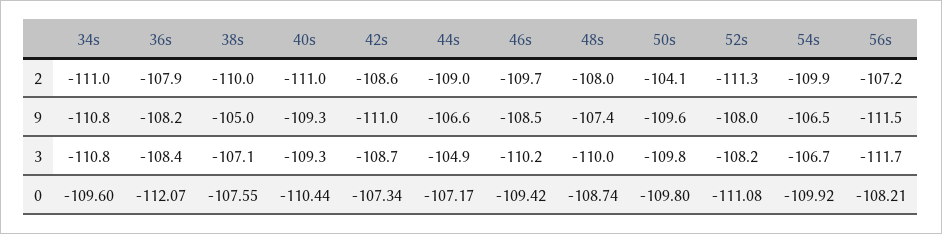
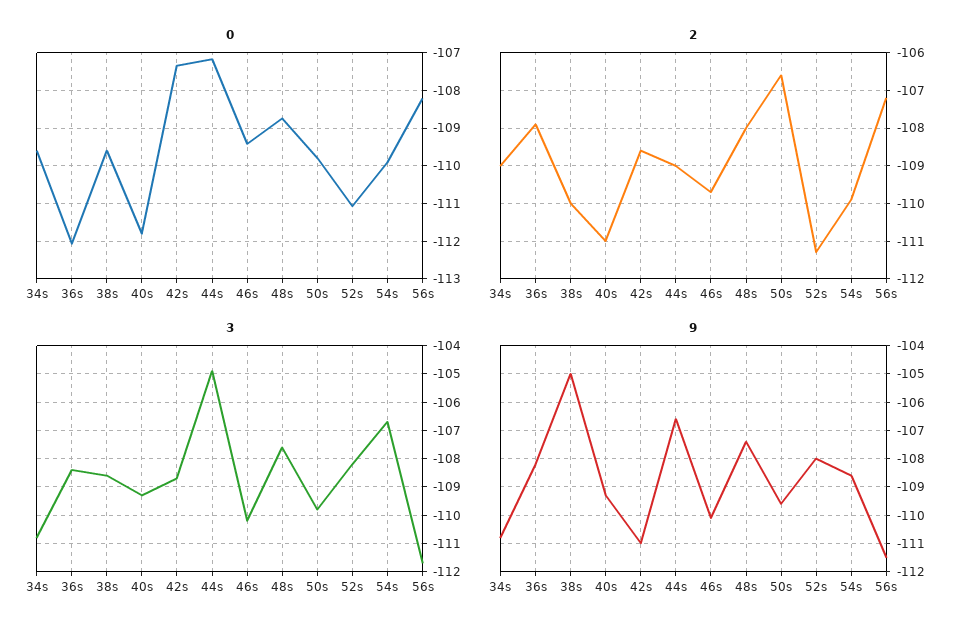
2, 34s: -111 -> -109
2, 50s: -104.1 -> -106.5
9, 46s: -108.5 -> -110
9, 54s: -106.5 -> -108.5
3, 38s: -107.1 -> -108.5
3, 48s: -110 -> -107.5
0, 38s: -107.55 -> -109.6
0, 40s: -110.44 -> -111.8

